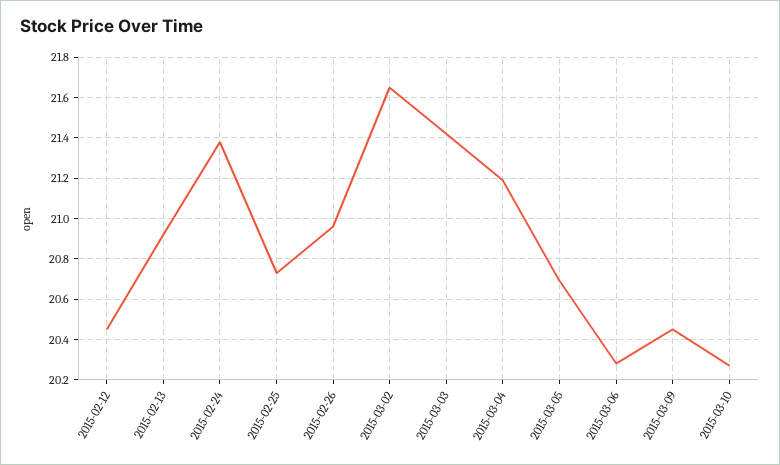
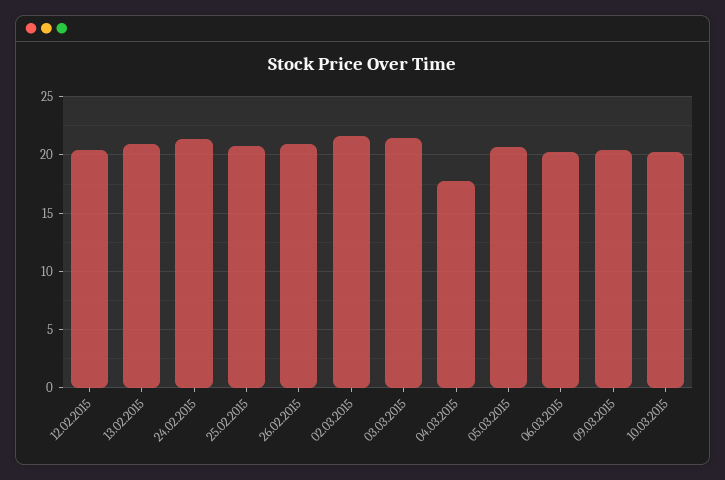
2015-03-04: 21.2 -> 18

